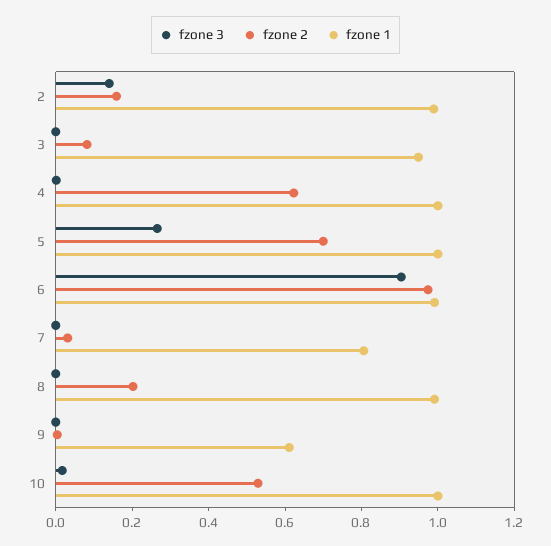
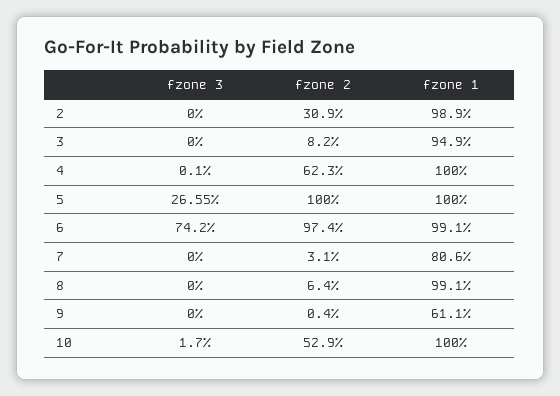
fzone 3, 2: 0.15 -> 0
fzone 2, 2: 0.15 -> 0.309
fzone 2, 5: 0.7 -> 1
fzone 3, 6: 0.9 -> 0.742
fzone 2, 8: 0.2 -> 0.064

